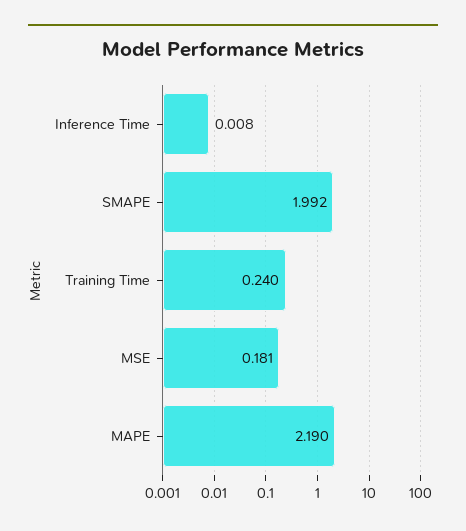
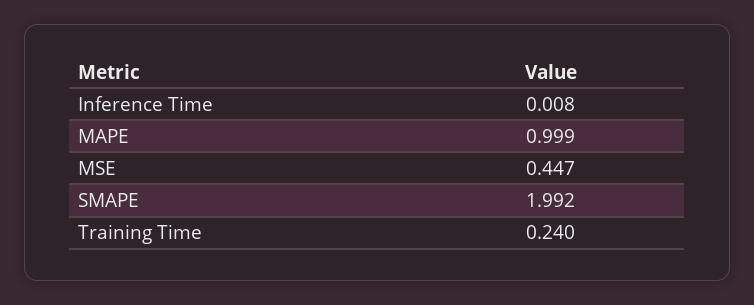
MSE: 0.181 -> 0.447
MAPE: 2.19 -> 0.999

